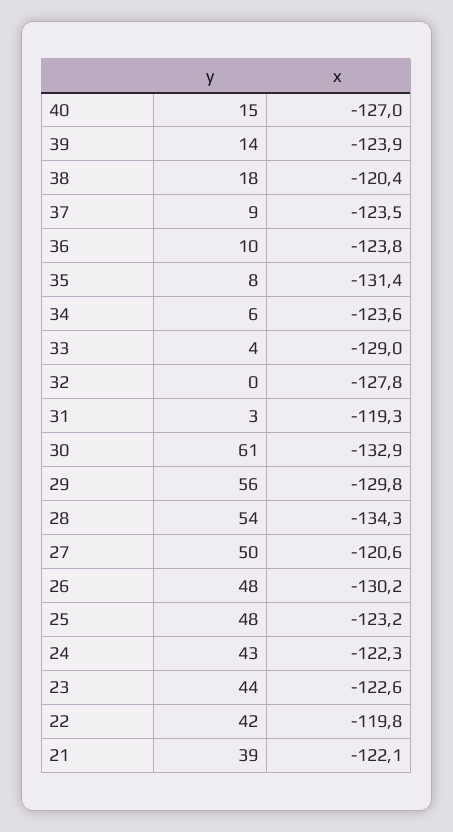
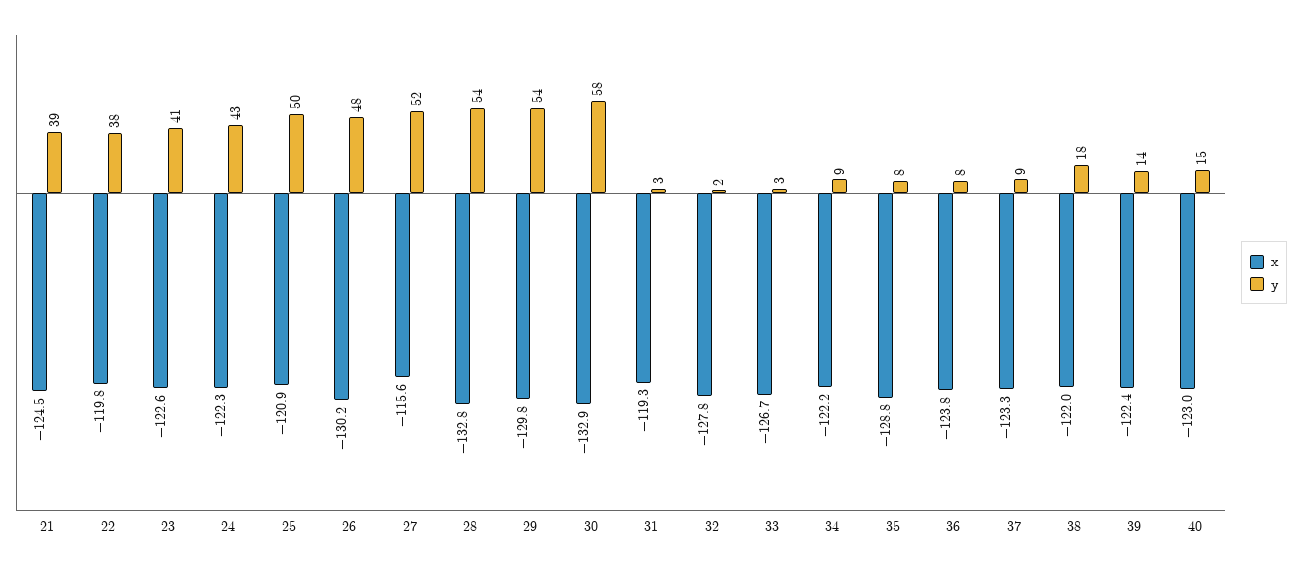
x, 40: -127 -> -123
x, 39: -123.9 -> -122.4
x, 38: -120.4 -> -122
x, 37: -123.5 -> -123.3
y, 36: 10 -> 8
x, 35: -131.4 -> -128.8
y, 34: 6 -> 9
x, 34: -123.6 -> -122.2
y, 33: 4 -> 3
x, 33: -129 -> -126.7
y, 32: 0 -> 2
y, 30: 61 -> 58
y, 29: 56 -> 54
x, 28: -134.3 -> -132.8
y, 27: 50 -> 52
x, 27: -120.6 -> -115.6
y, 25: 48 -> 50
x, 25: -123.2 -> -120.9
y, 23: 44 -> 41
y, 22: 42 -> 38
x, 21: -122.1 -> -124.5

